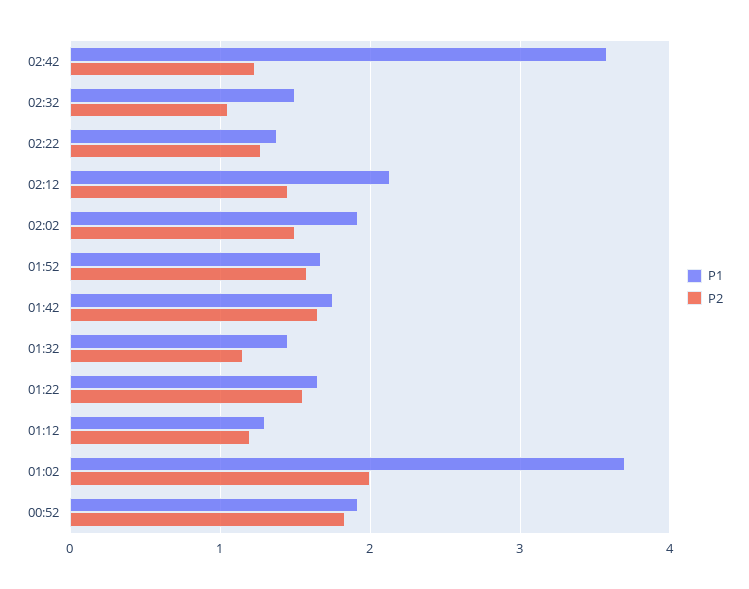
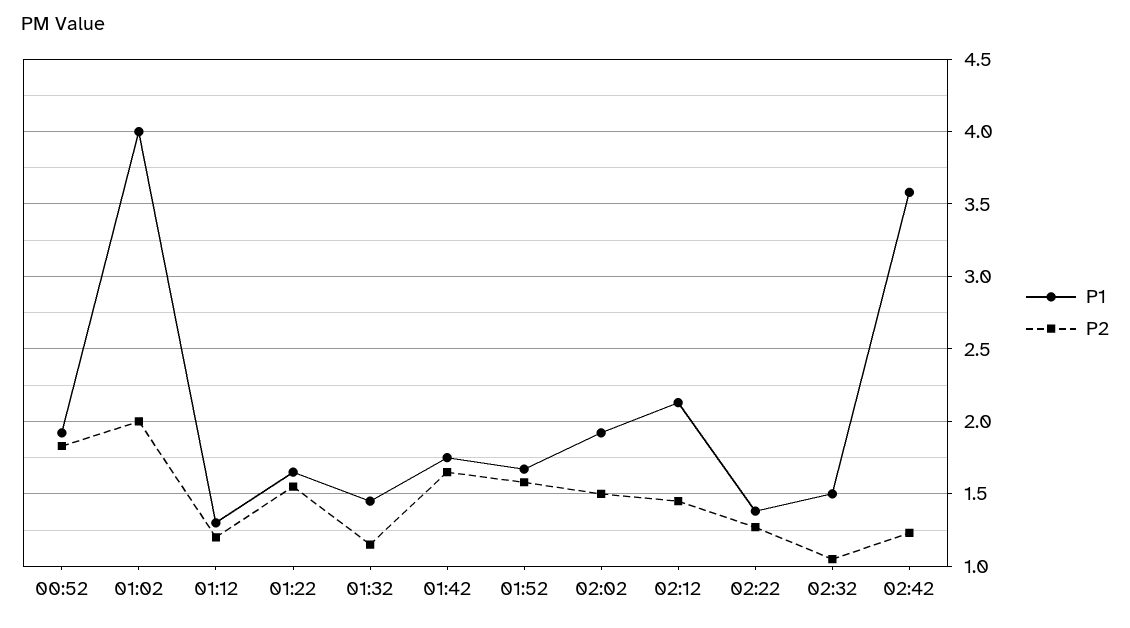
P1, 01:02: 3.7 -> 4

